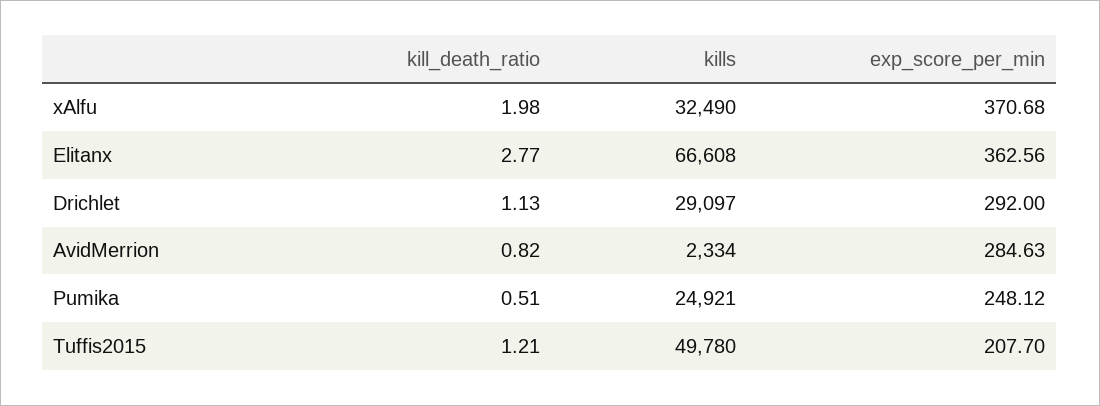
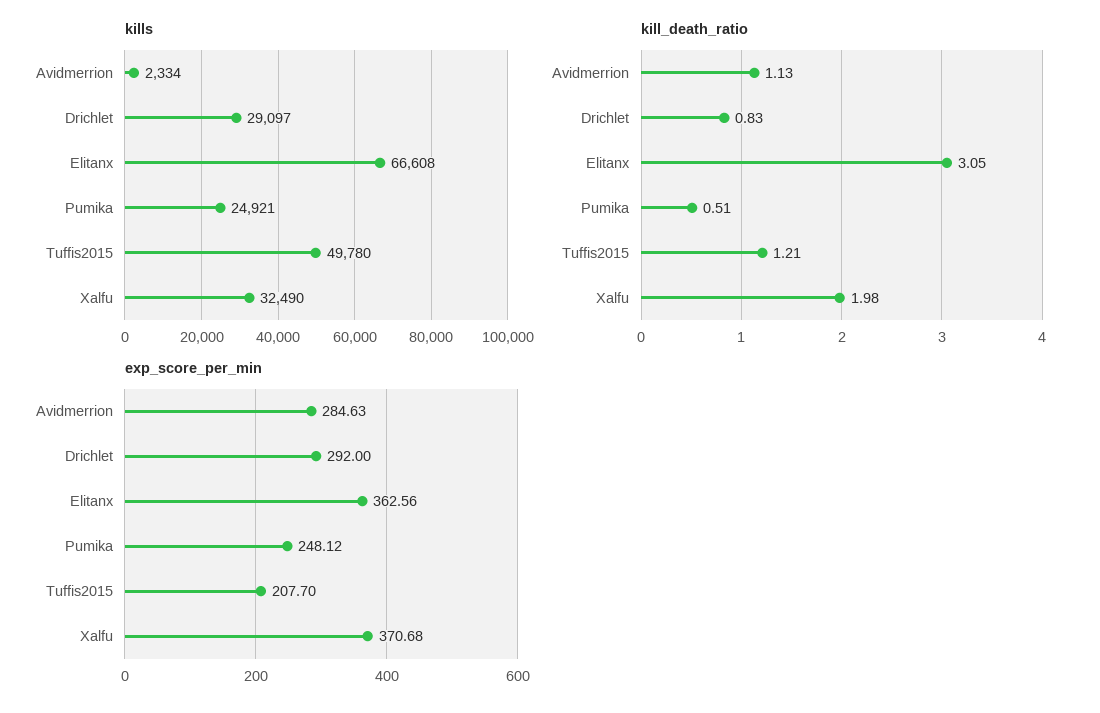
kill_death_ratio, Elitanx: 2.77 -> 3.05
kill_death_ratio, Drichlet: 1.13 -> 0.83
kill_death_ratio, AvidMerrion: 0.82 -> 1.13

